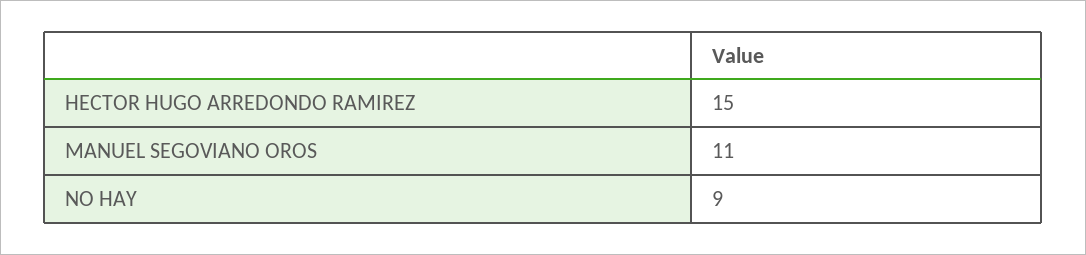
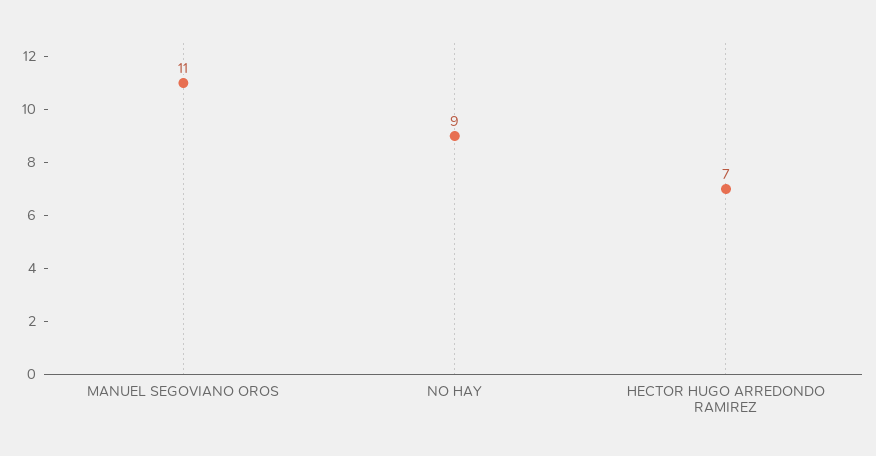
HECTOR HUGO ARREDONDO RAMIREZ: 15 -> 7

